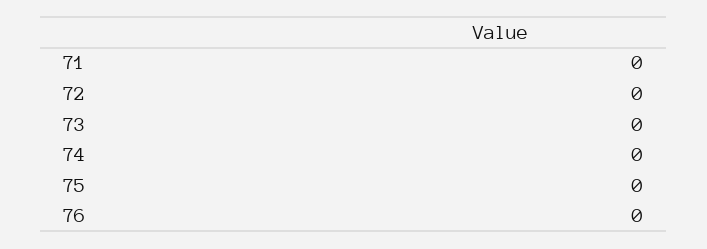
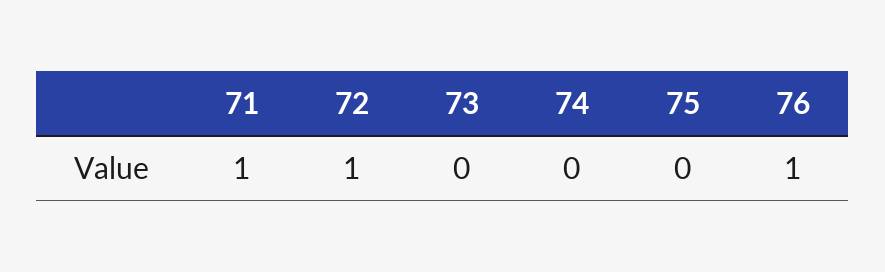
71: 0 -> 1
72: 0 -> 1
76: 0 -> 1

